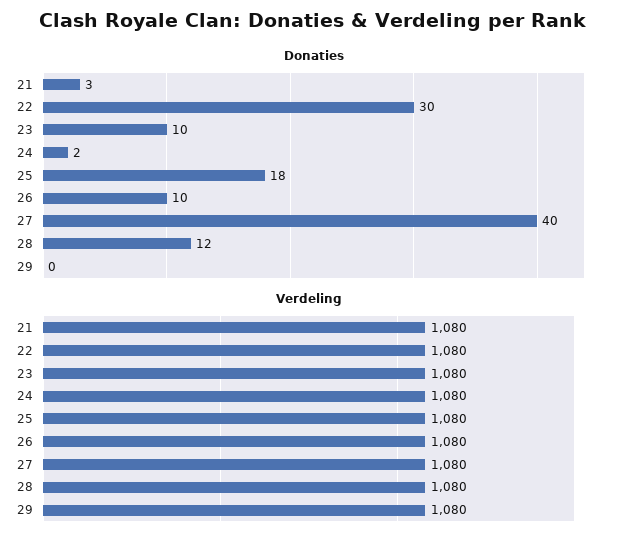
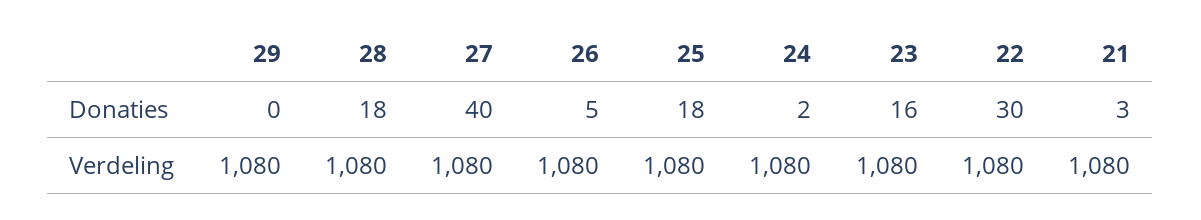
Donaties, 23: 10 -> 16
Donaties, 26: 10 -> 5
Donaties, 28: 12 -> 18

